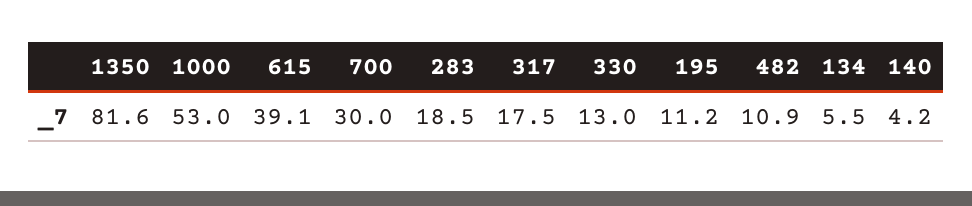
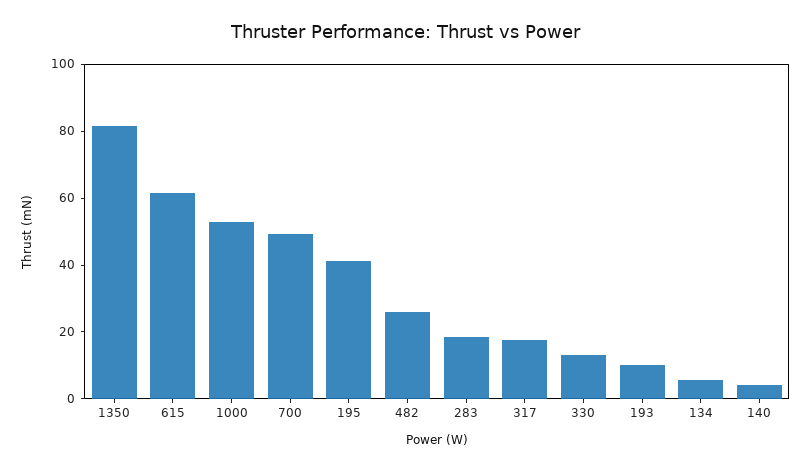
615: 39.1 -> 60
700: 30 -> 50
195: 11.2 -> 40
482: 10.9 -> 25
193: none -> 10

